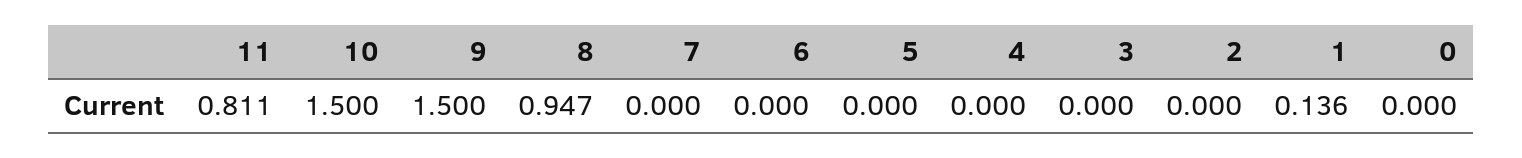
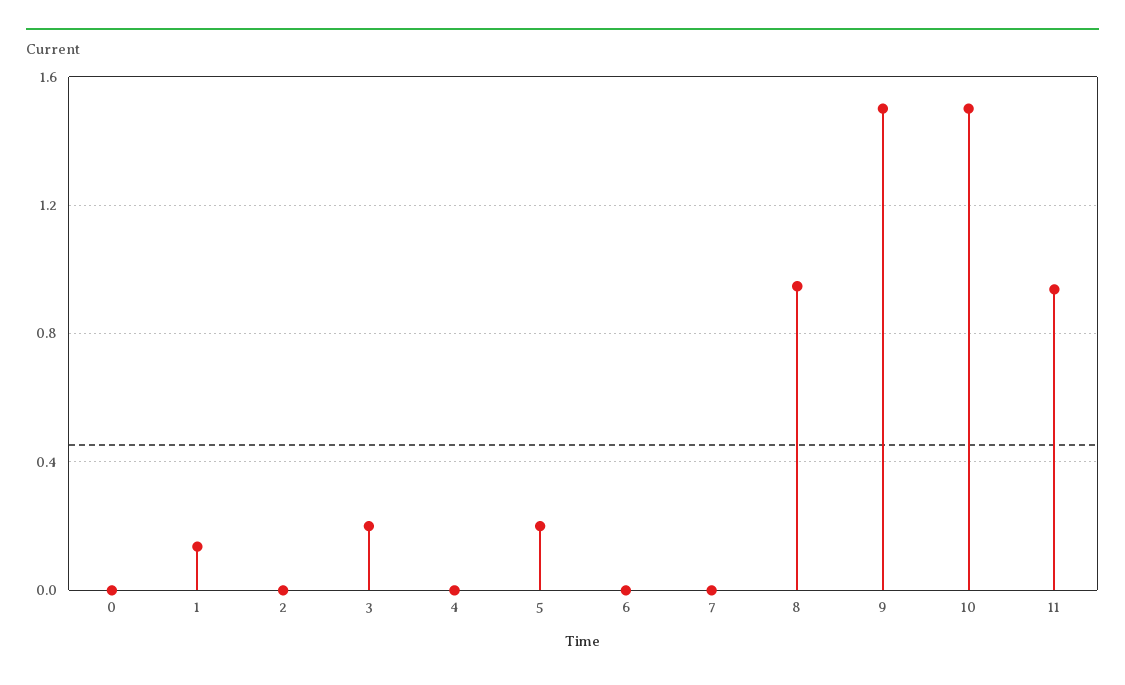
11: 0.811 -> 0.95
5: 0 -> 0.2
3: 0 -> 0.2

